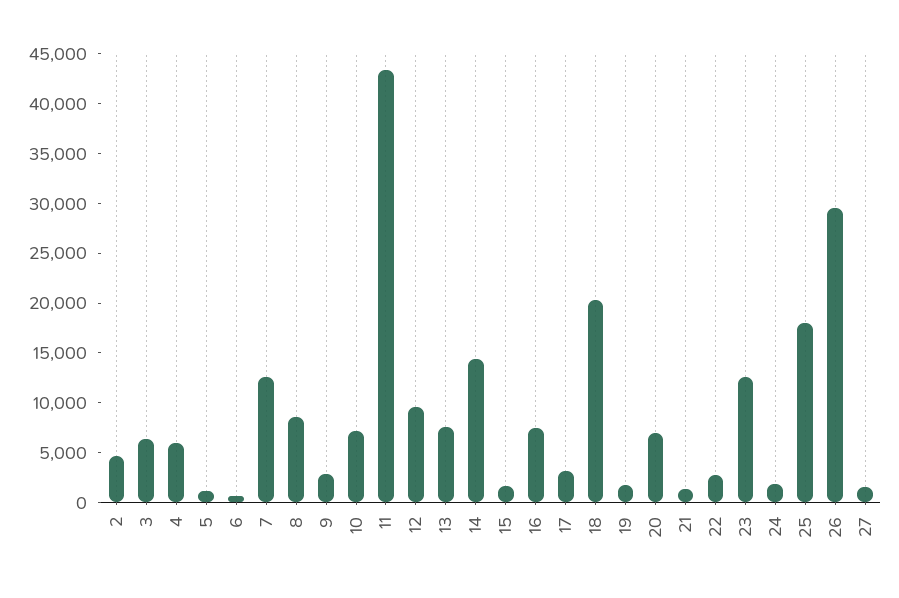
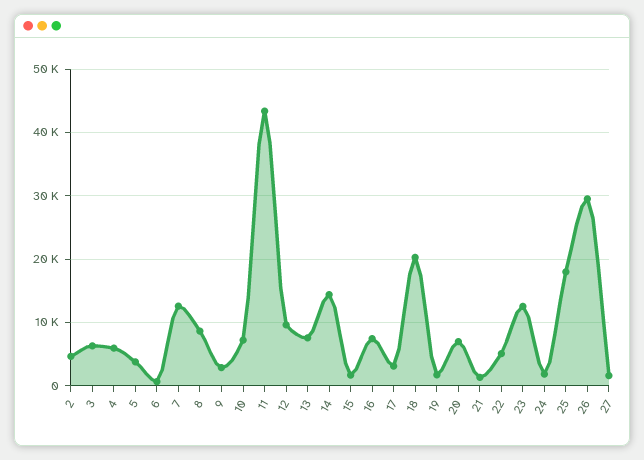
5: 1000 -> 4000
22: 3000 -> 5000

